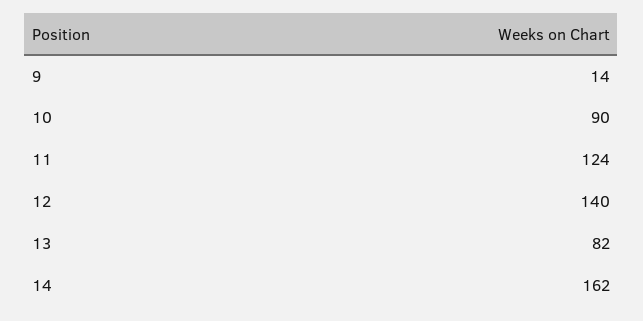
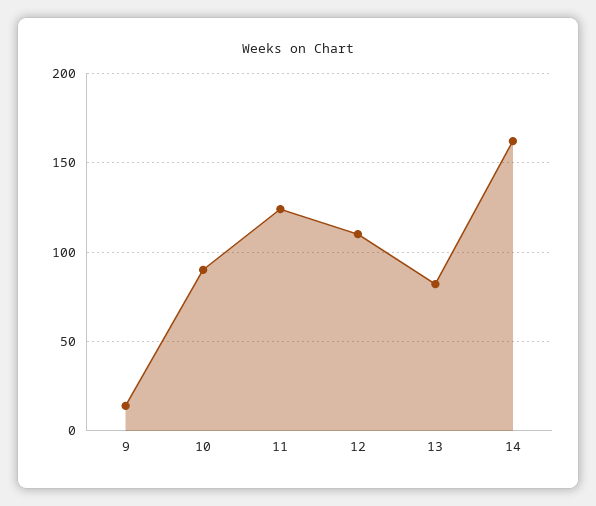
12: 140 -> 110

